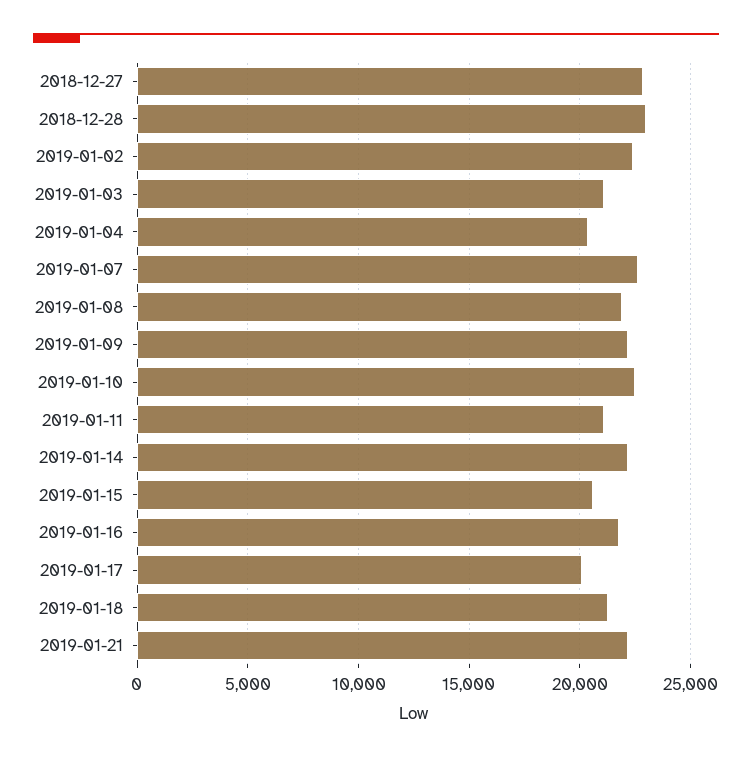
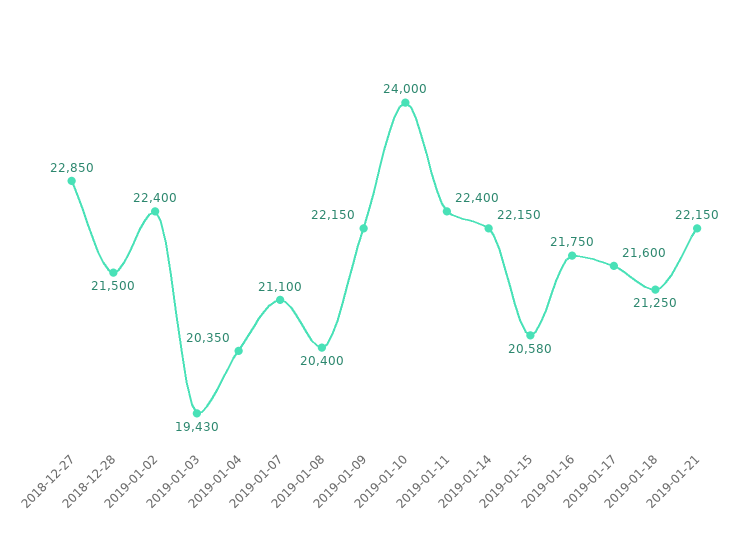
2018-12-28: 23000 -> 21500
2019-01-03: 21000 -> 19430
2019-01-07: 22500 -> 21100
2019-01-08: 22000 -> 20400
2019-01-10: 22500 -> 24000
2019-01-11: 21000 -> 22400
2019-01-17: 20000 -> 21600

